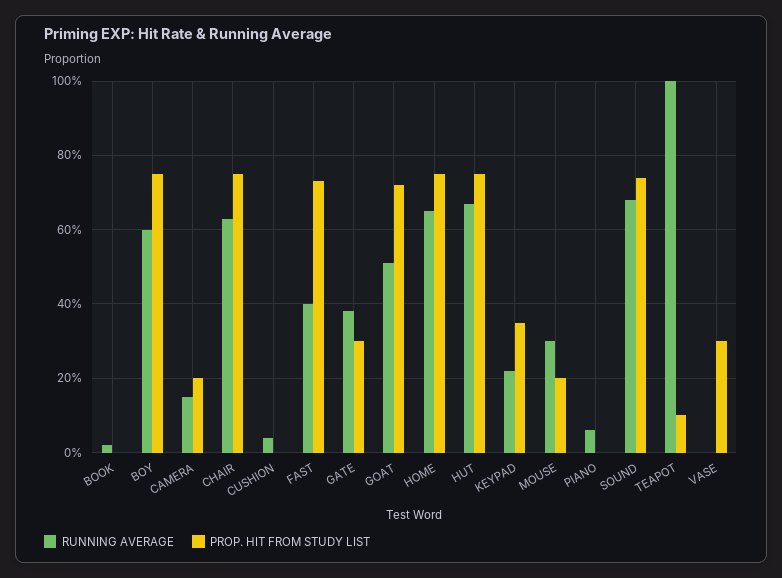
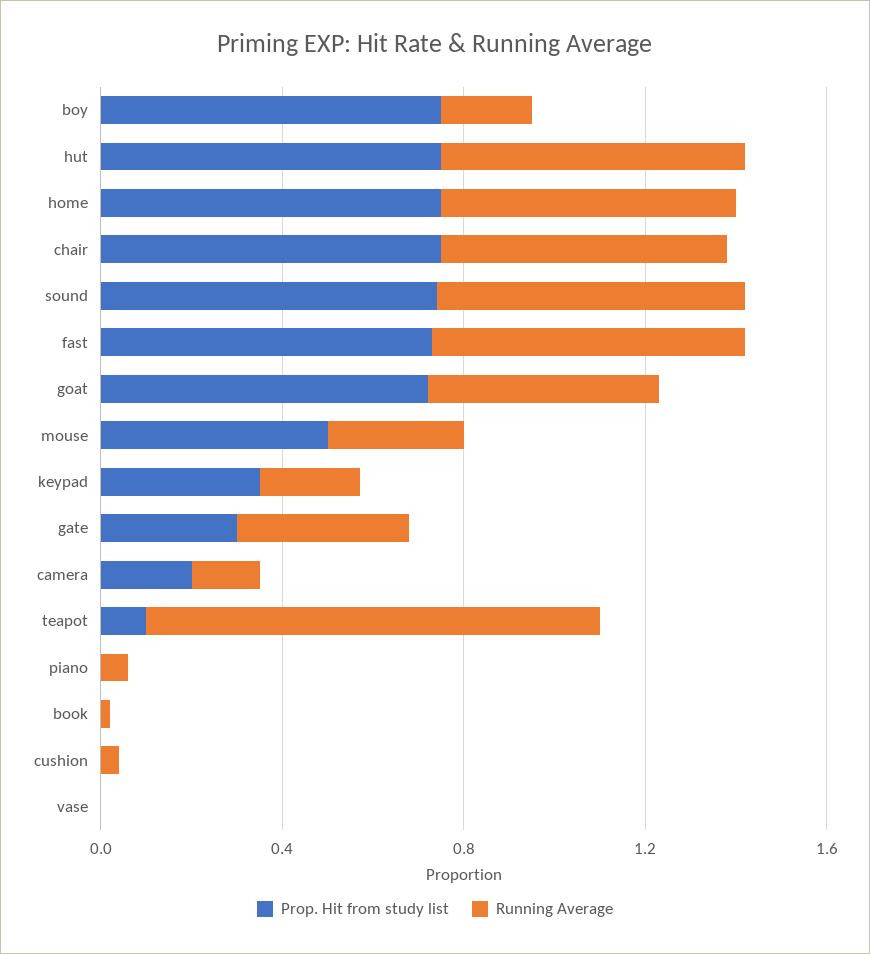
RUNNING AVERAGE, BOY: 0.6 -> 0.2
RUNNING AVERAGE, FAST: 0.4 -> 0.7
PROP. HIT FROM STUDY LIST, MOUSE: 0.2 -> 0.5
PROP. HIT FROM STUDY LIST, VASE: 0.3 -> 0

